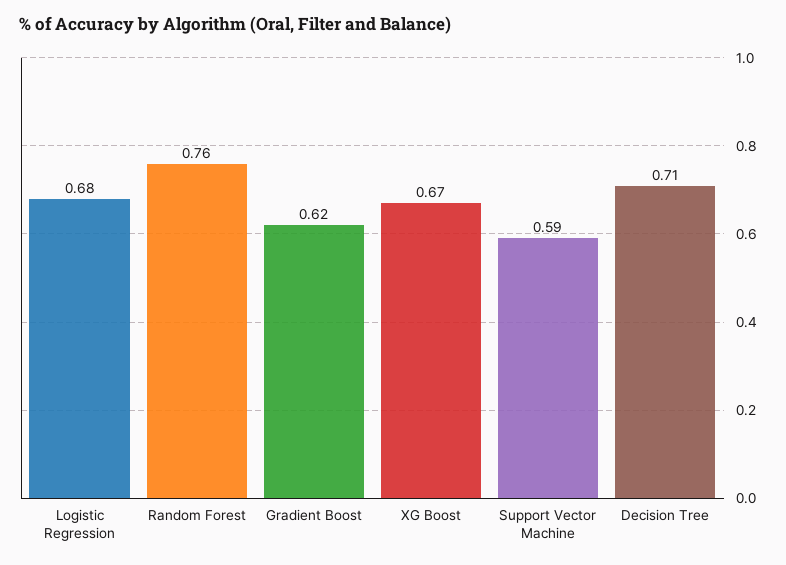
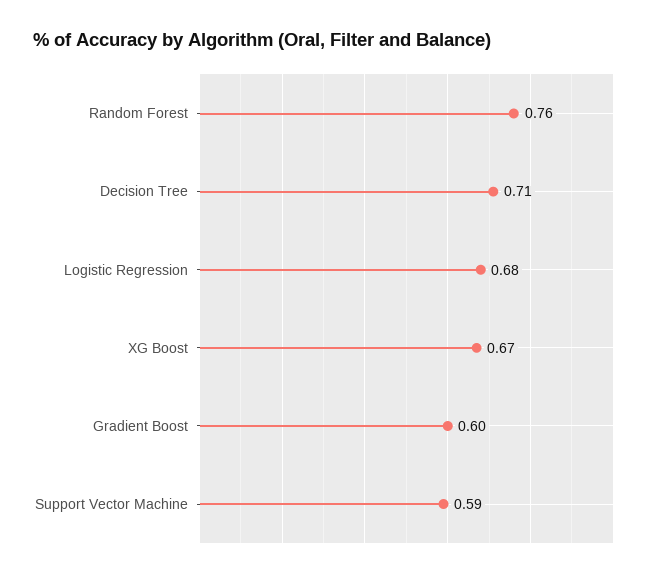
Gradient Boost: 0.62 -> 0.6

